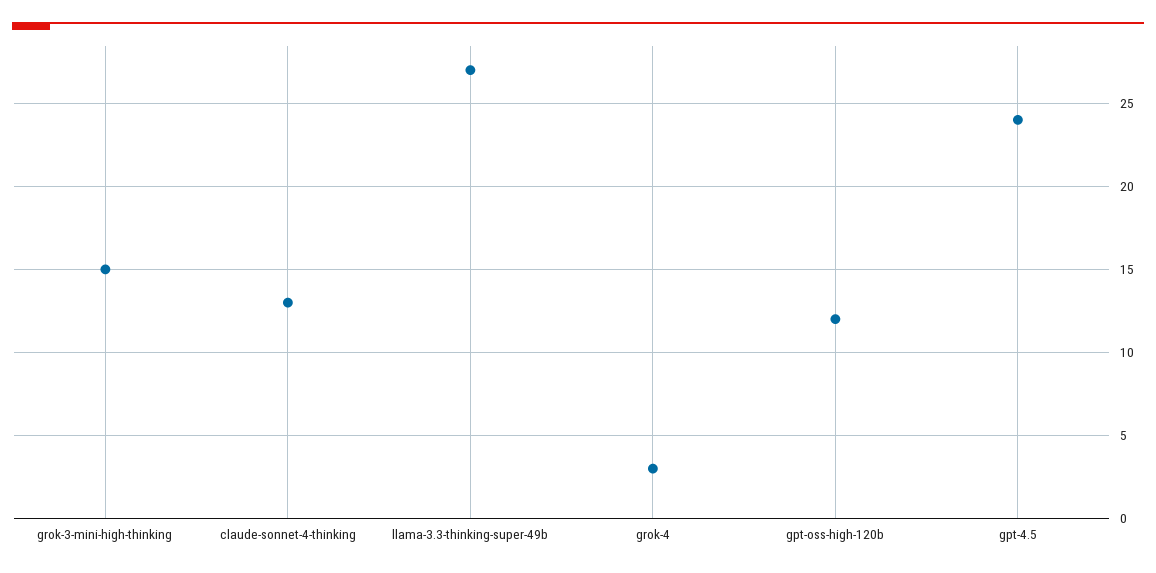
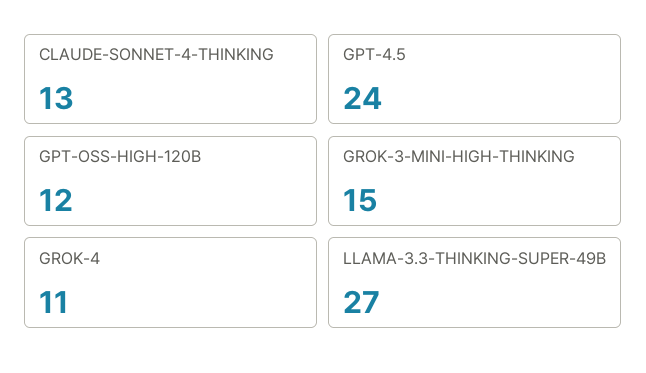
grok-4: 3 -> 11

